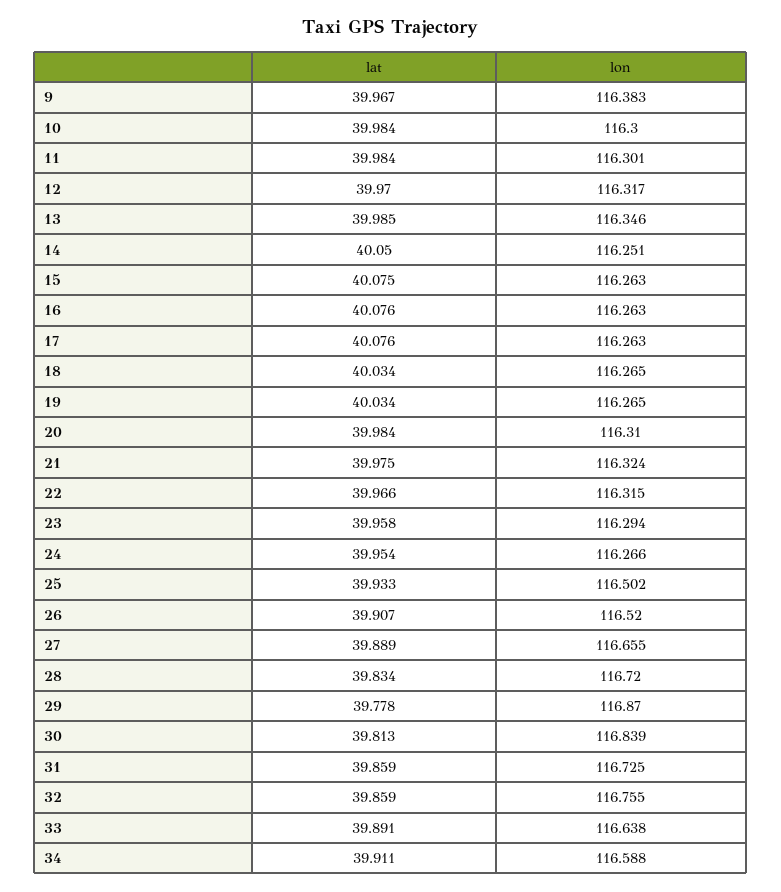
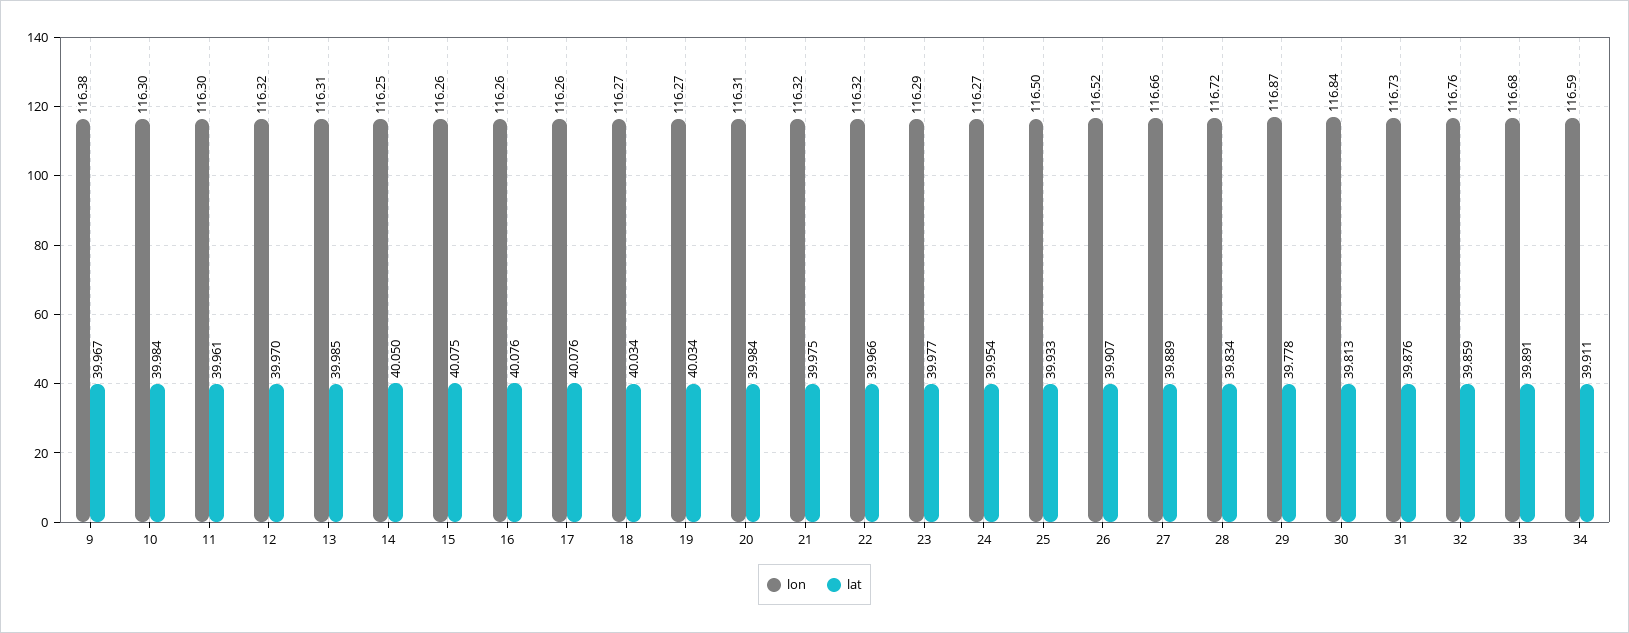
lat, 11: 39.984 -> 39.961
lon, 13: 116.346 -> 116.31
lat, 23: 39.958 -> 39.977
lat, 31: 39.859 -> 39.876
lon, 33: 116.638 -> 116.68

